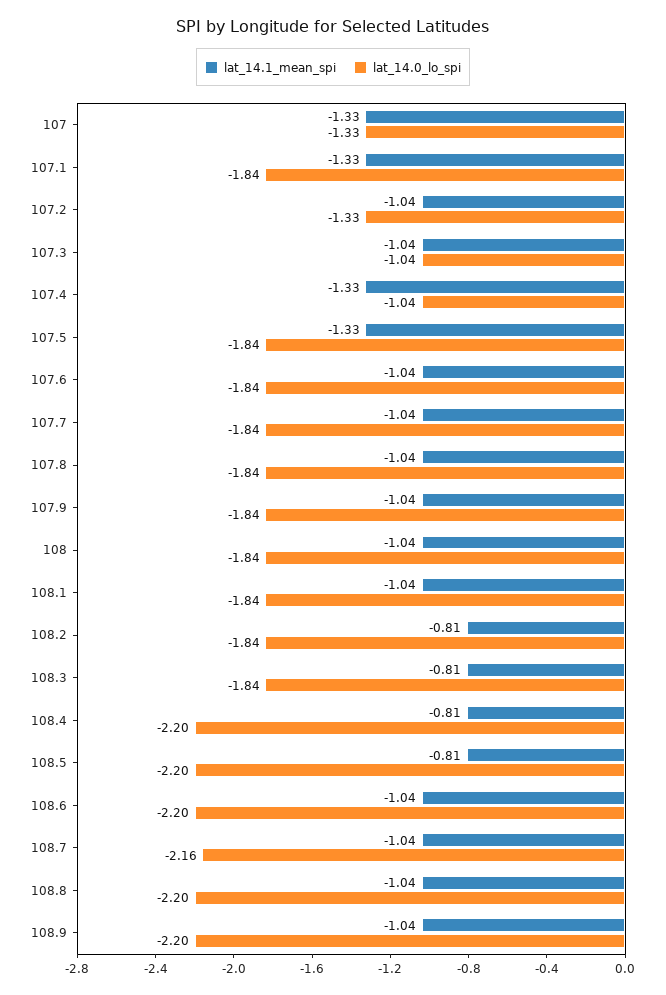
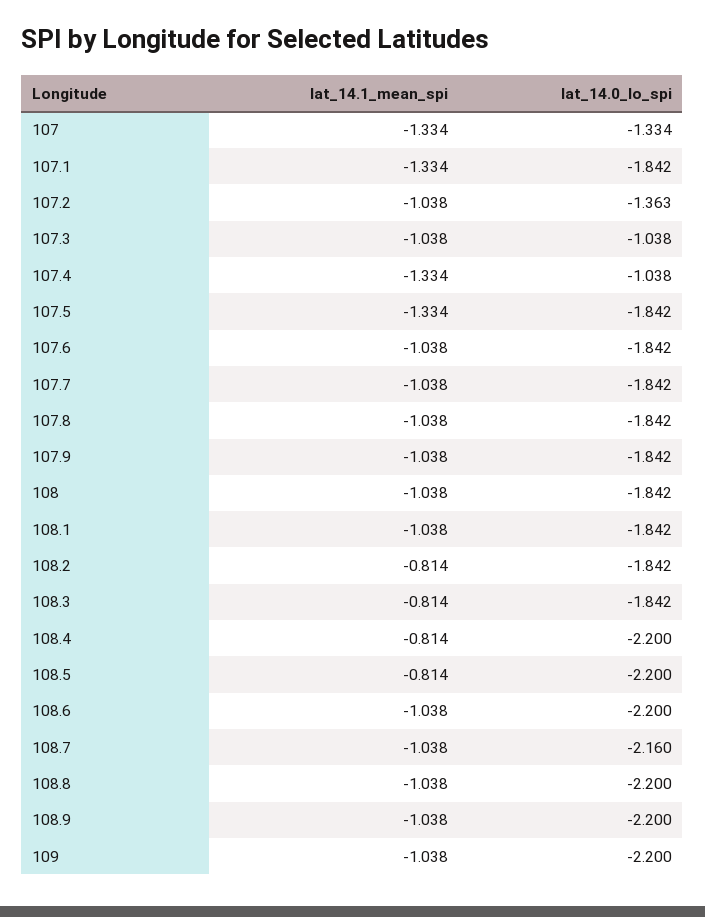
lat_14.0_lo_spi, 107.2: -1.33 -> -1.363
lat_14.1_mean_spi, 109: none -> -1.038
lat_14.0_lo_spi, 109: none -> -2.2

